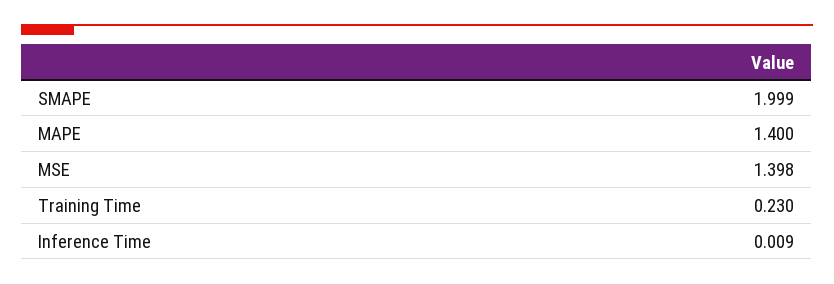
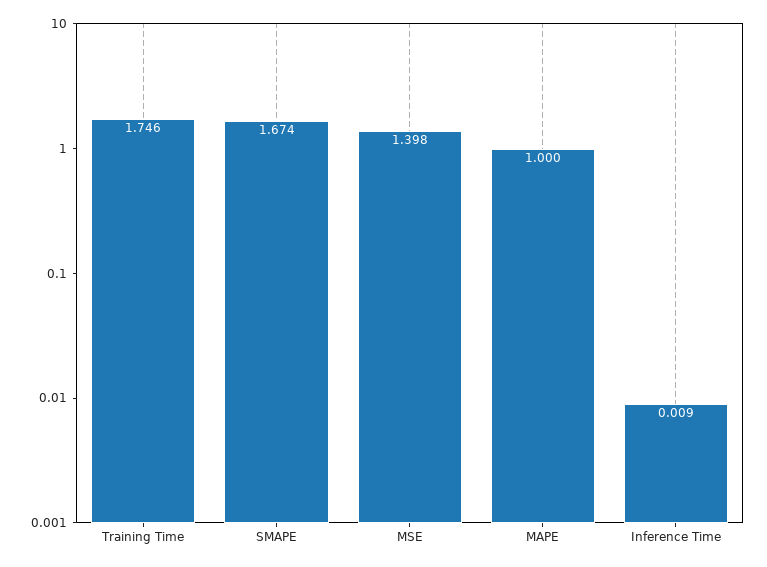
SMAPE: 1.999 -> 1.674
MAPE: 1.4 -> 1
Training Time: 0.23 -> 1.746

